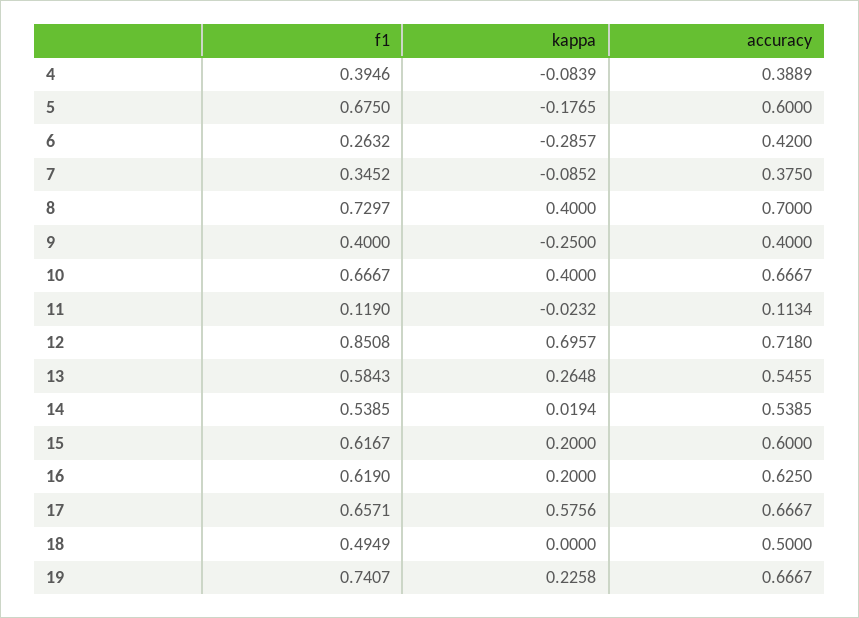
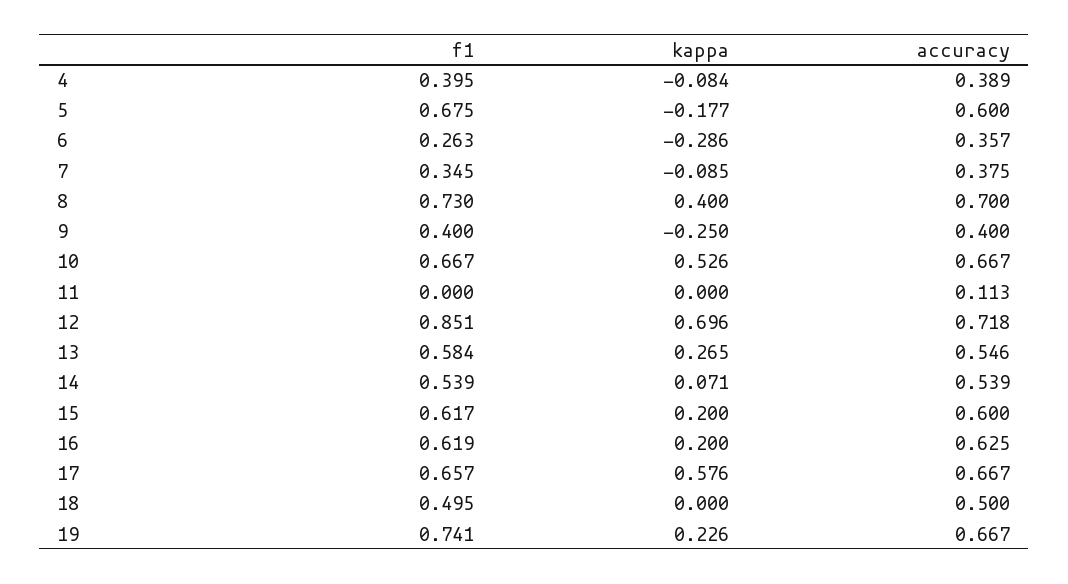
accuracy, 6: 0.42 -> 0.357
kappa, 10: 0.4 -> 0.526
f1, 11: 0.119 -> 0
kappa, 11: -0.0232 -> 0
kappa, 14: 0.0194 -> 0.071

